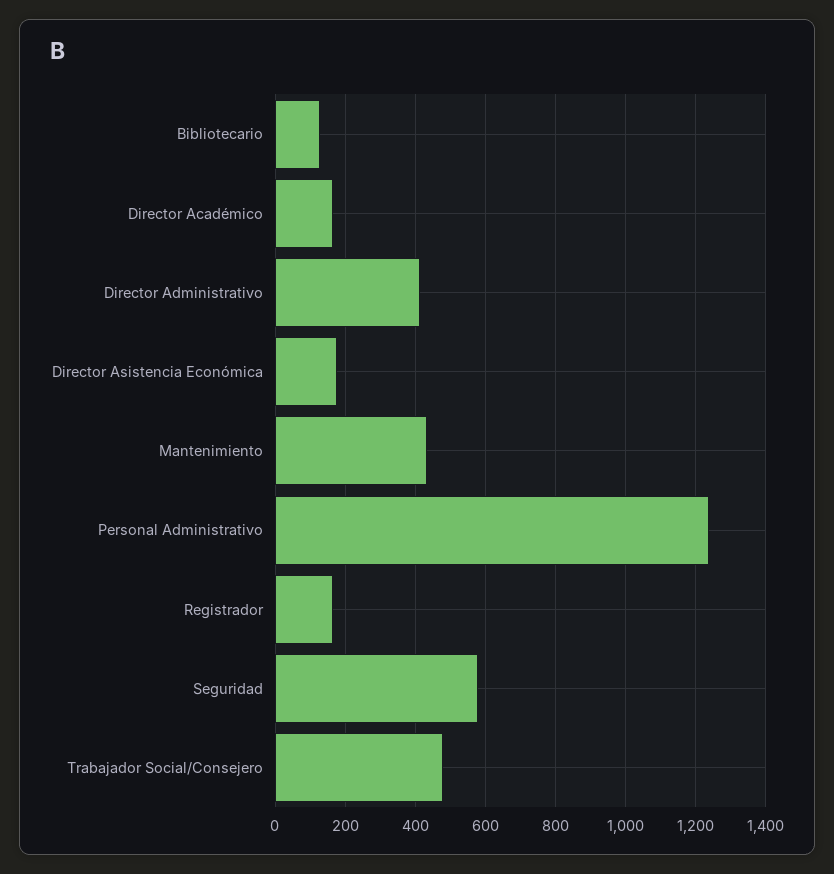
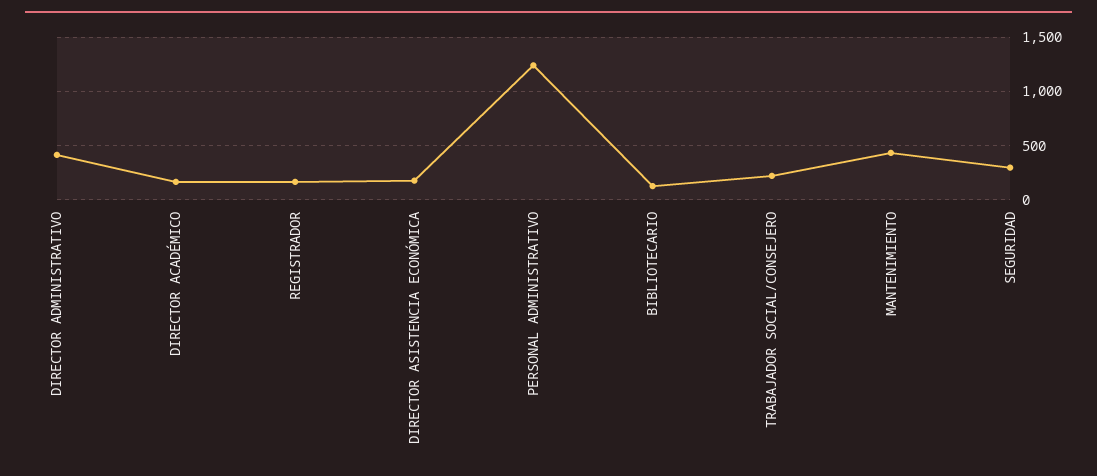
Seguridad: 580 -> 300
Trabajador Social/Consejero: 480 -> 200

